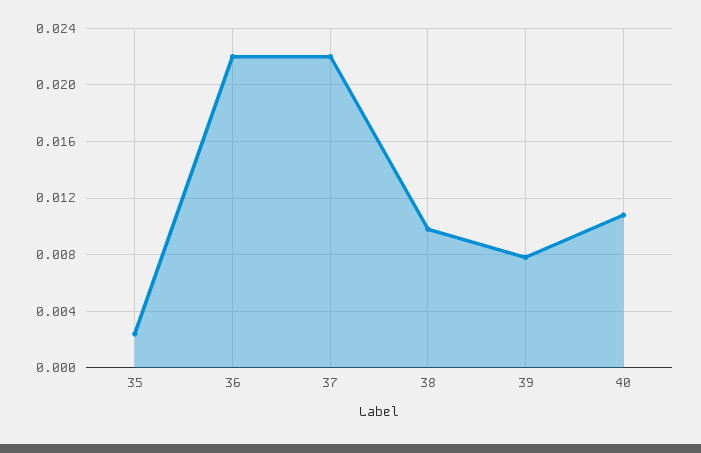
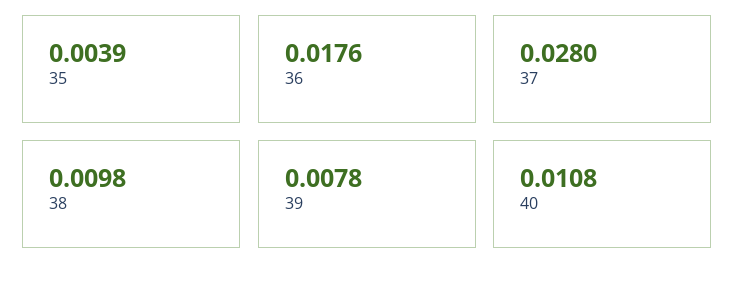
35: 0.0025 -> 0.0039
36: 0.022 -> 0.0176
37: 0.022 -> 0.028

